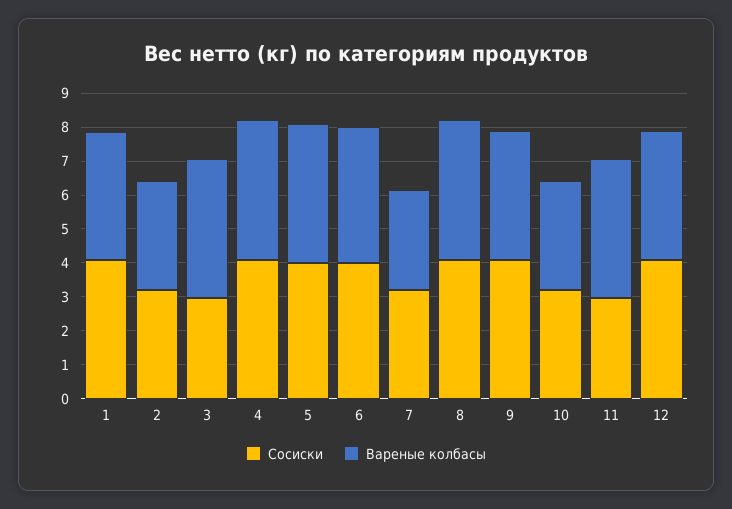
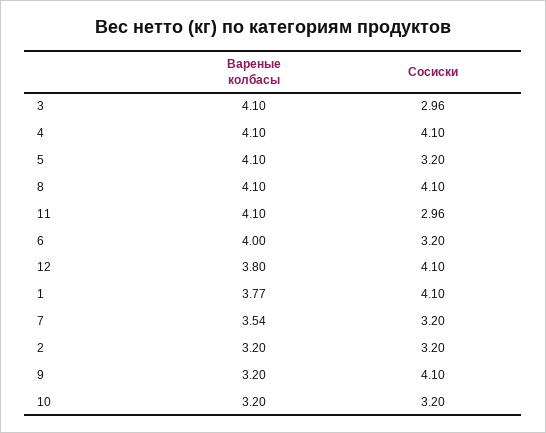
Сосиски, 5: 4 -> 3.2
Сосиски, 6: 4 -> 3.2
Вареные колбасы, 7: 3 -> 3.54
Вареные колбасы, 9: 3.75 -> 3.2

